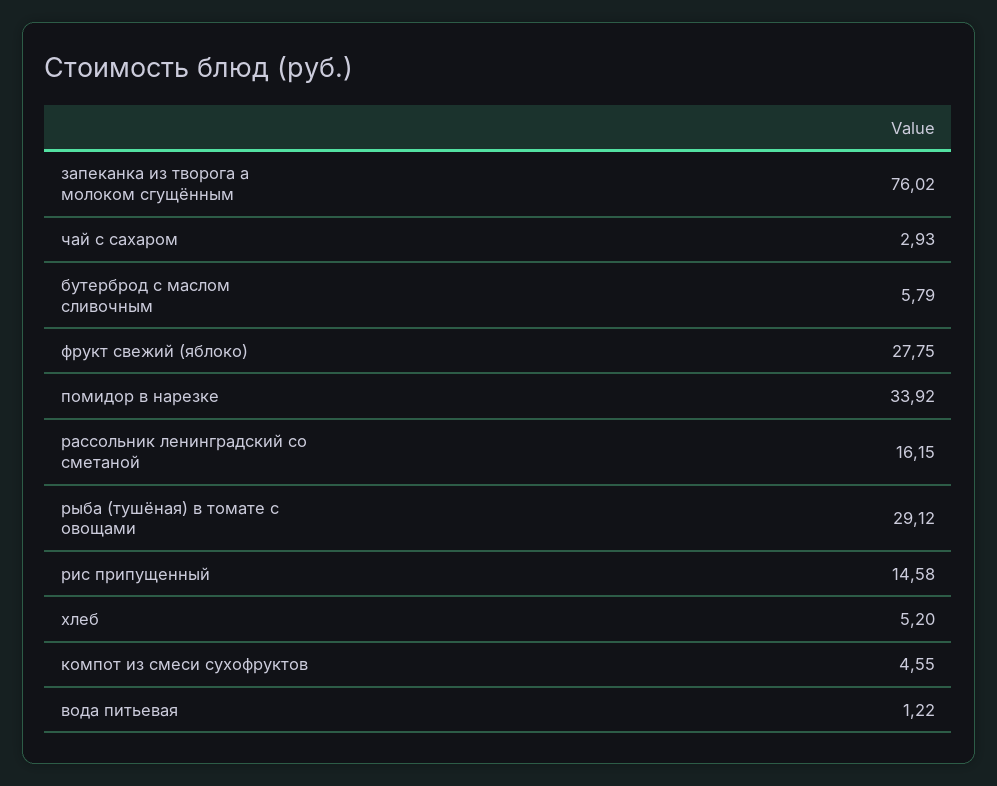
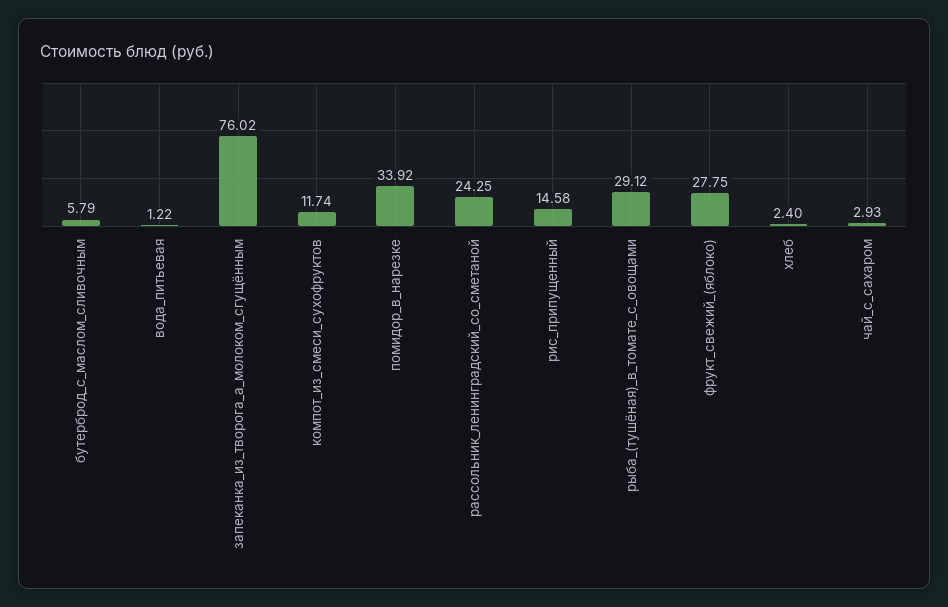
рассольник ленинградский со сметаной: 16.15 -> 24.25
хлеб: 5.2 -> 2.4
компот из смеси сухофруктов: 4.55 -> 11.74

